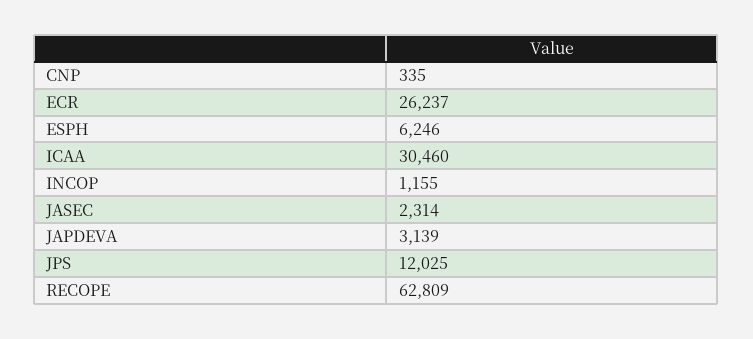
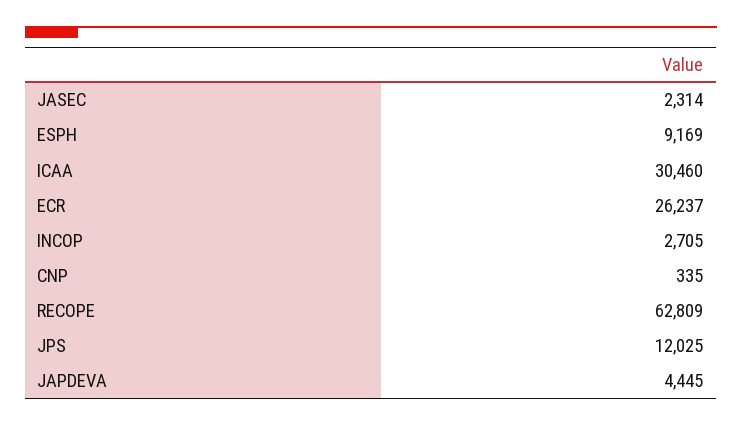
ESPH: 6246 -> 9169
INCOP: 1155 -> 2705
JAPDEVA: 3139 -> 4445

